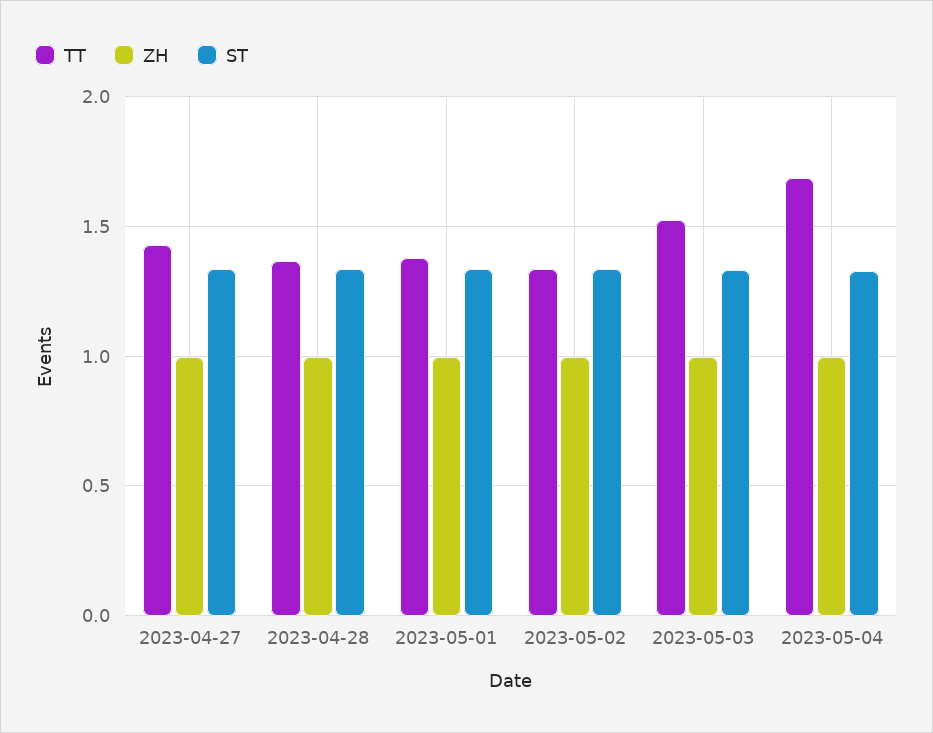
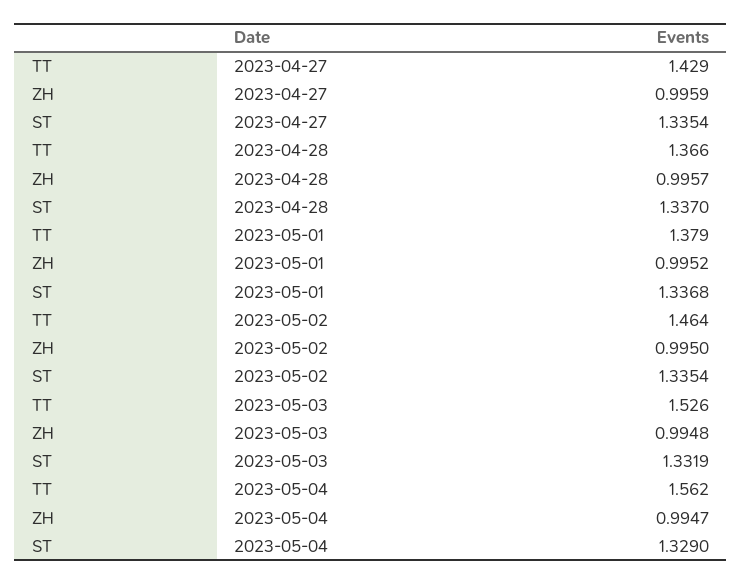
TT, 2023-05-02: 1.35 -> 1.464
TT, 2023-05-04: 1.7 -> 1.562

